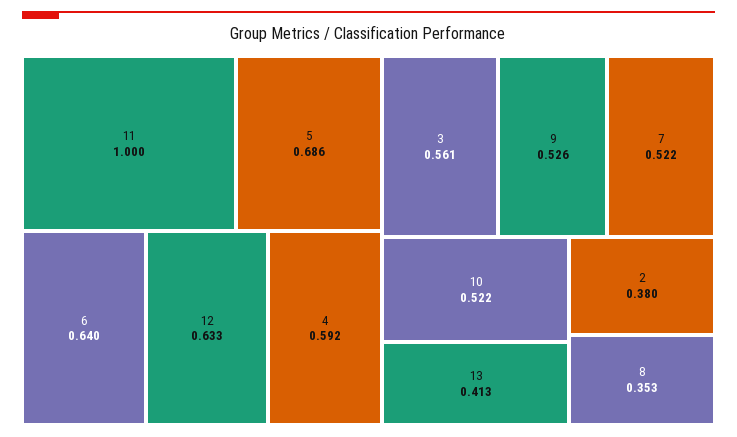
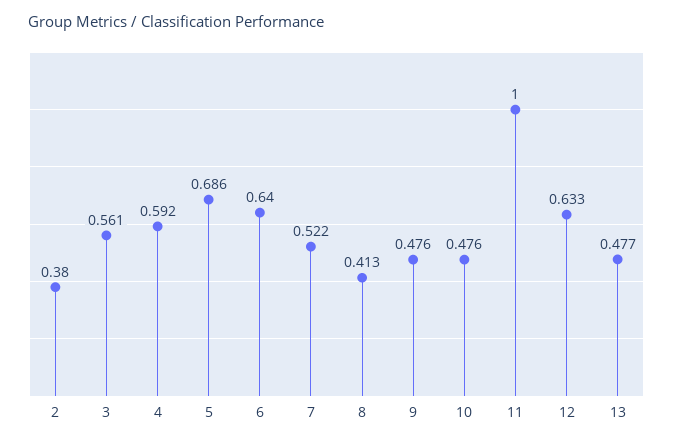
9: 0.526 -> 0.476
10: 0.522 -> 0.476
13: 0.413 -> 0.477
8: 0.353 -> 0.413

